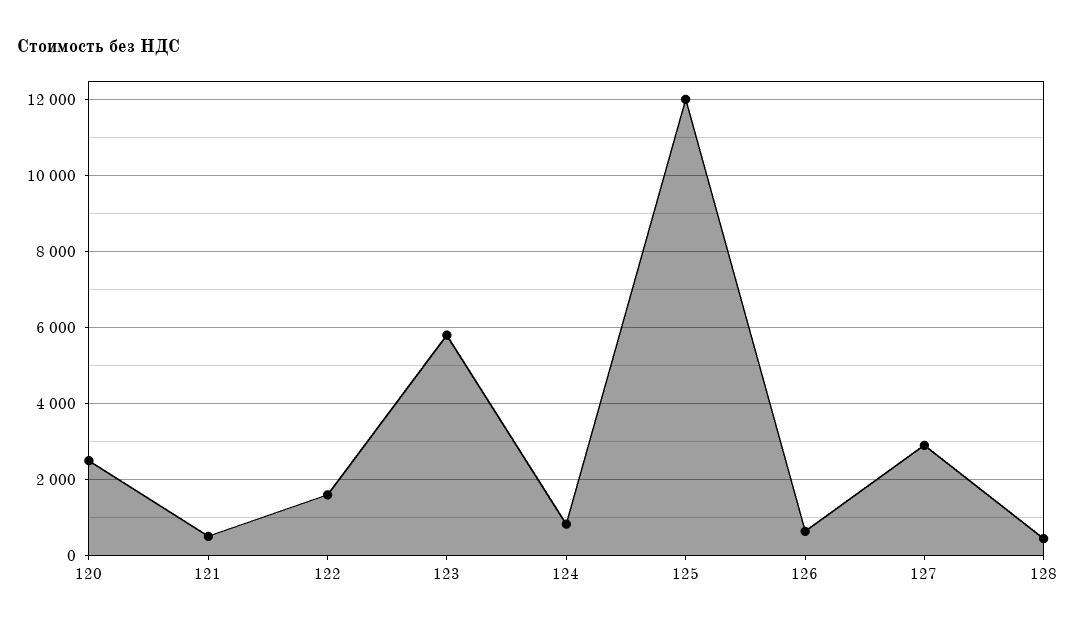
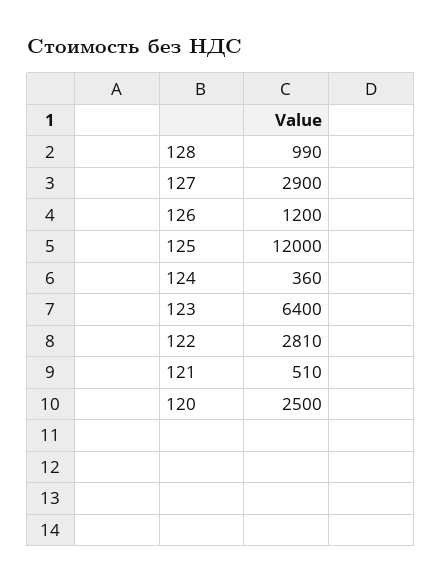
122: 1600 -> 2810
123: 5800 -> 6400
124: 800 -> 360
126: 600 -> 1200
128: 400 -> 990

